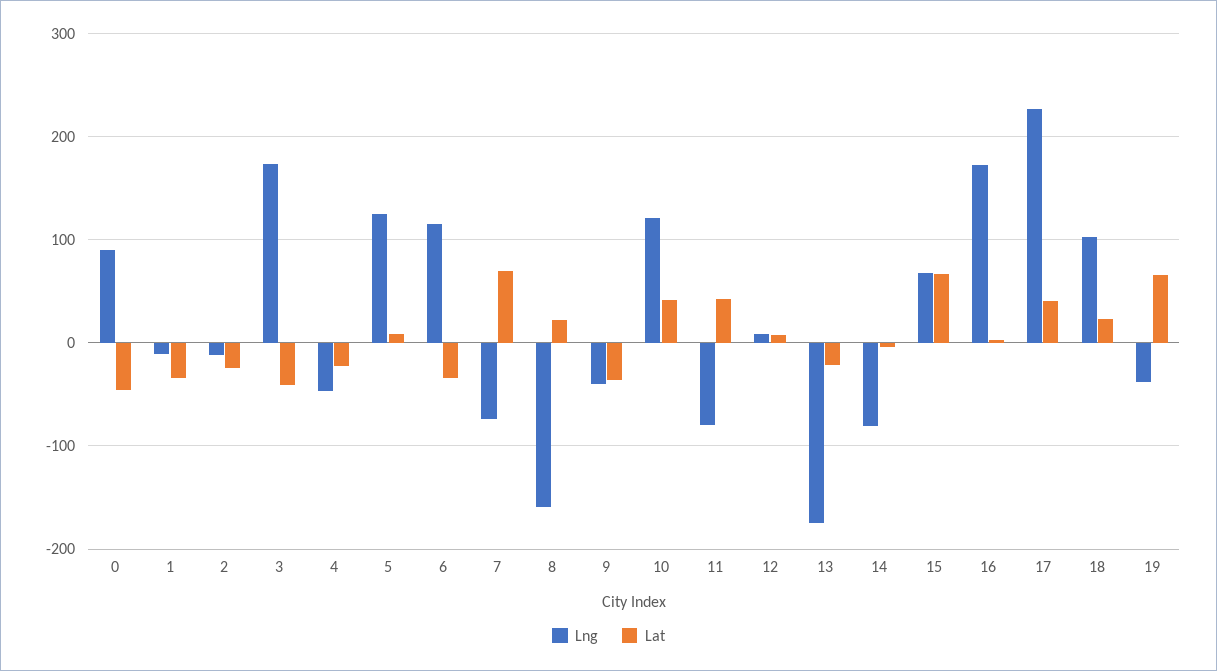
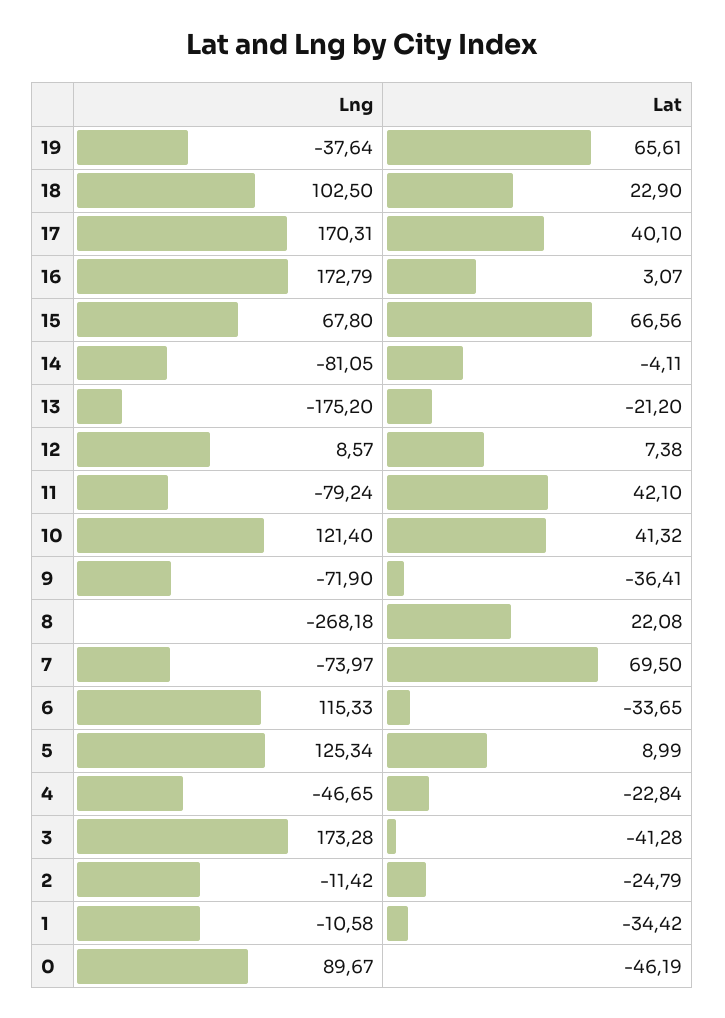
Lng, 8: -160 -> -268.18
Lng, 9: -40 -> -71.9
Lng, 17: 230 -> 170.31

